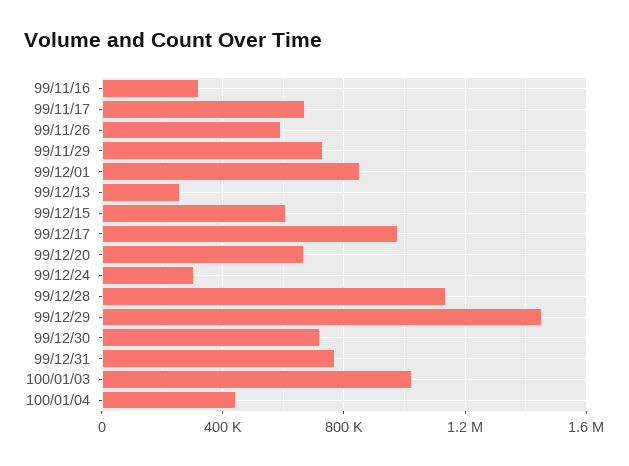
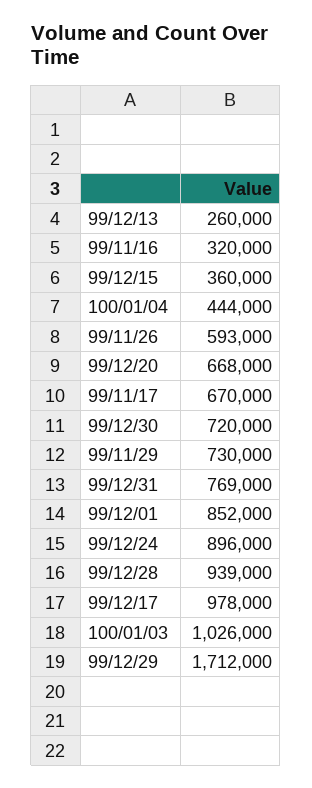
99/12/15: 600000 -> 360000
99/12/24: 300000 -> 896000
99/12/28: 1150000 -> 939000
99/12/29: 1450000 -> 1712000

